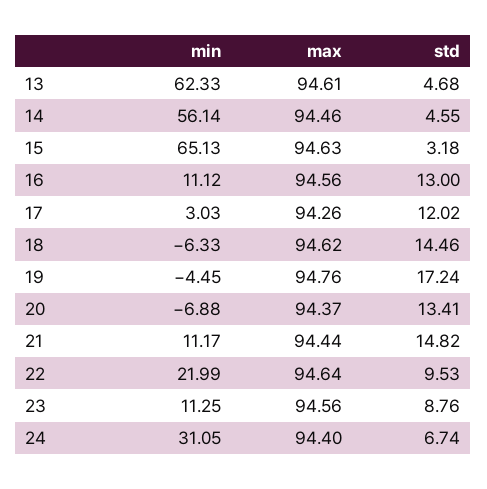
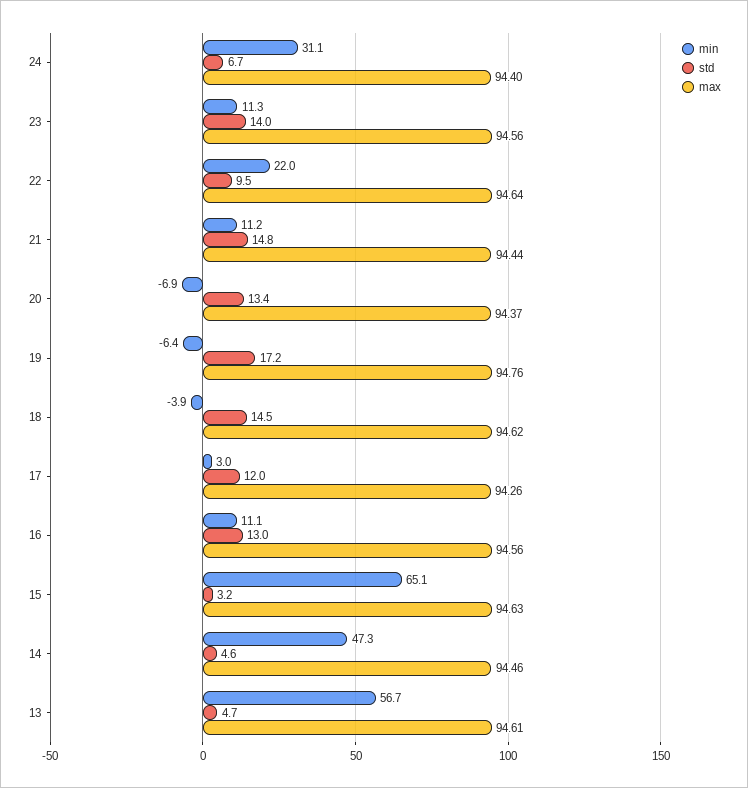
min, 13: 62.33 -> 56.7
min, 14: 56.14 -> 47.3
min, 18: -6.33 -> -3.9
min, 19: -4.45 -> -6.4
std, 23: 8.76 -> 14

